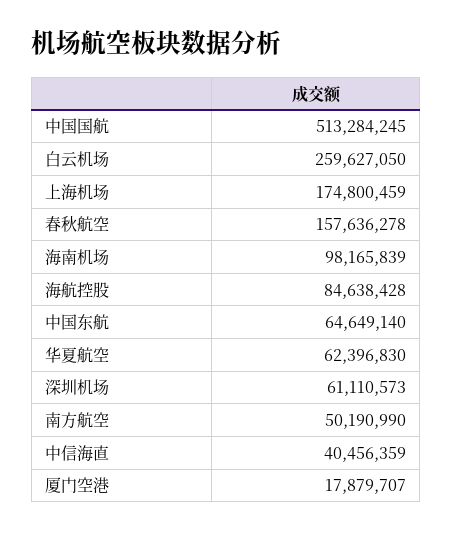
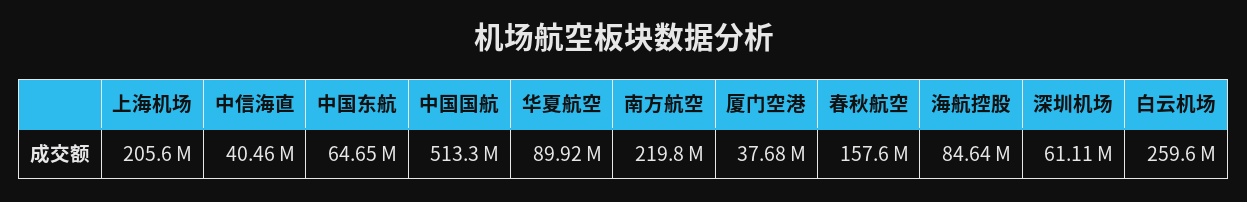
上海机场: 174800459 -> 205600000
海南机场: 98165839 -> none
华夏航空: 62396830 -> 89920000
南方航空: 50190990 -> 219800000
厦门空港: 17879707 -> 37680000

